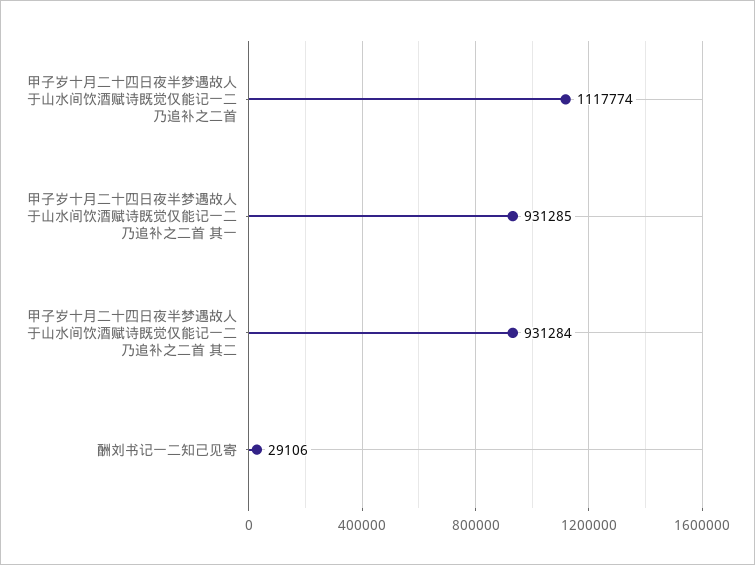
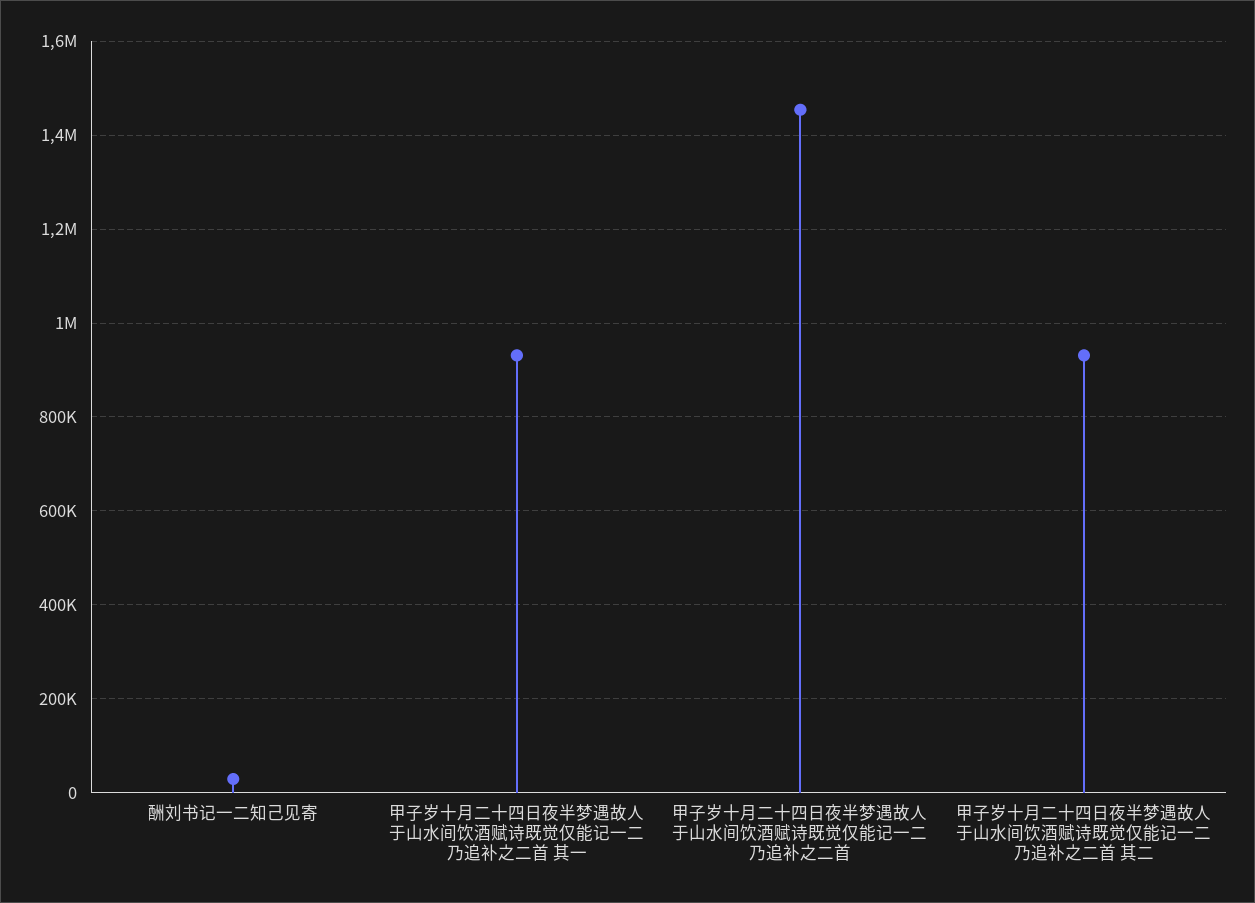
甲子岁十月二十四日夜半梦遇故人于山水间饮酒赋诗既觉仅能记一二乃追补之二首: 1117774 -> 1460000

